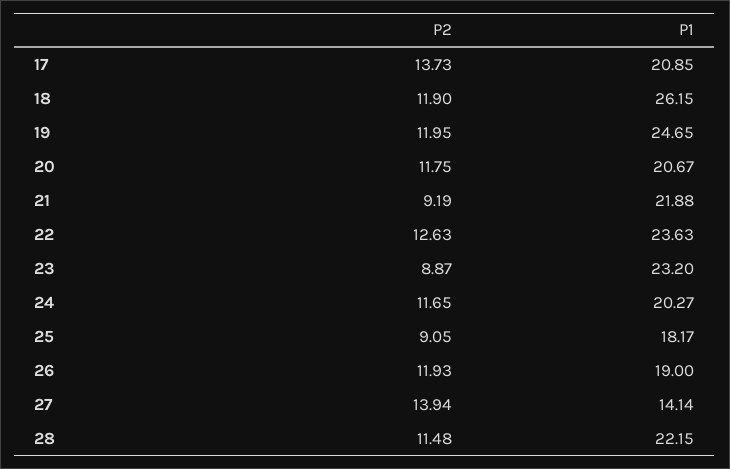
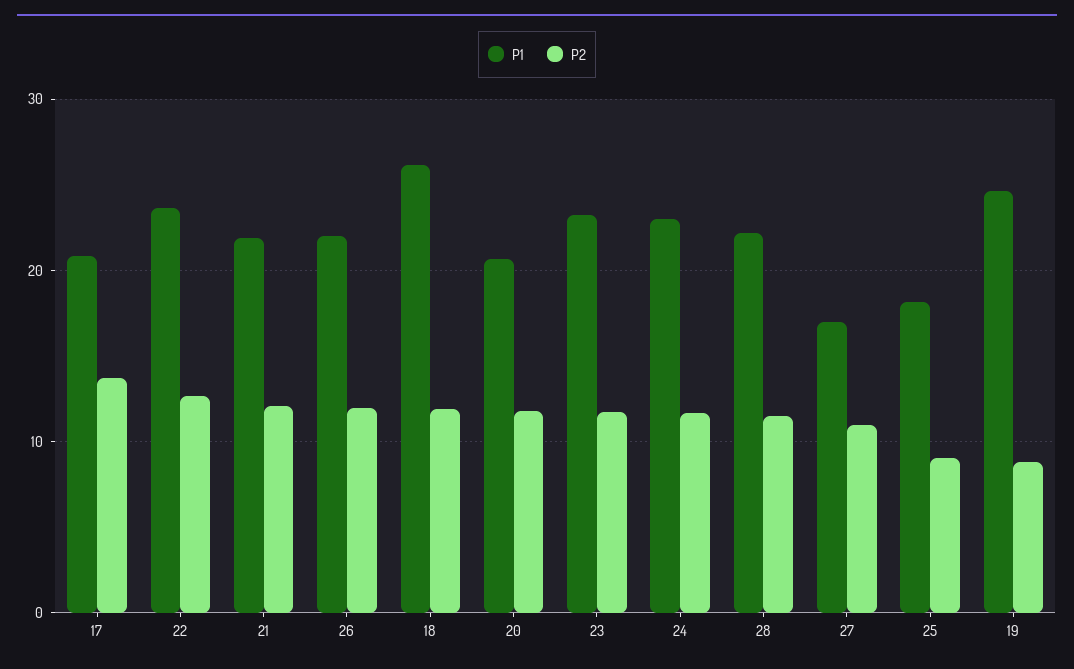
P2, 19: 11.95 -> 9
P2, 21: 9.19 -> 12
P2, 23: 8.87 -> 12
P1, 24: 20.27 -> 23
P1, 26: 19 -> 22
P2, 27: 13.94 -> 11
P1, 27: 14.14 -> 17

